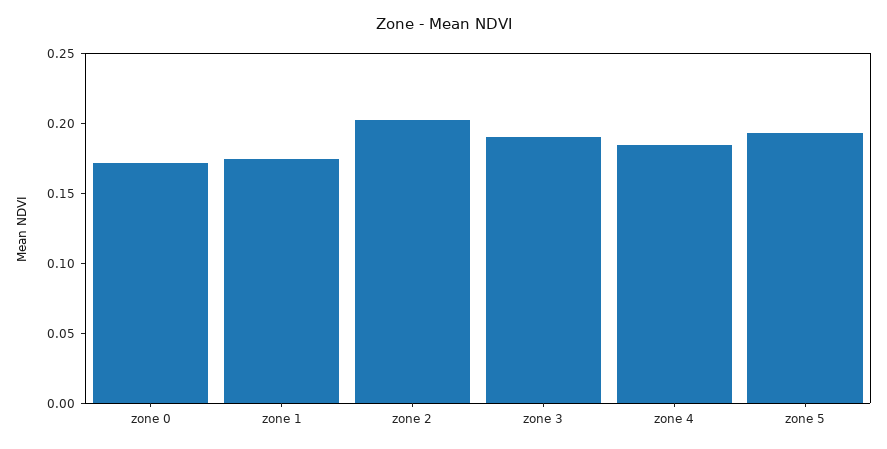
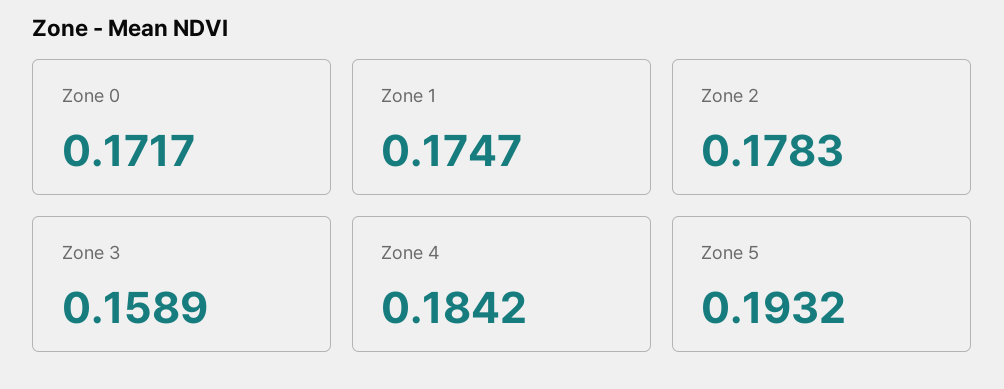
zone 2: 0.2 -> 0.1783
zone 3: 0.19 -> 0.1589

